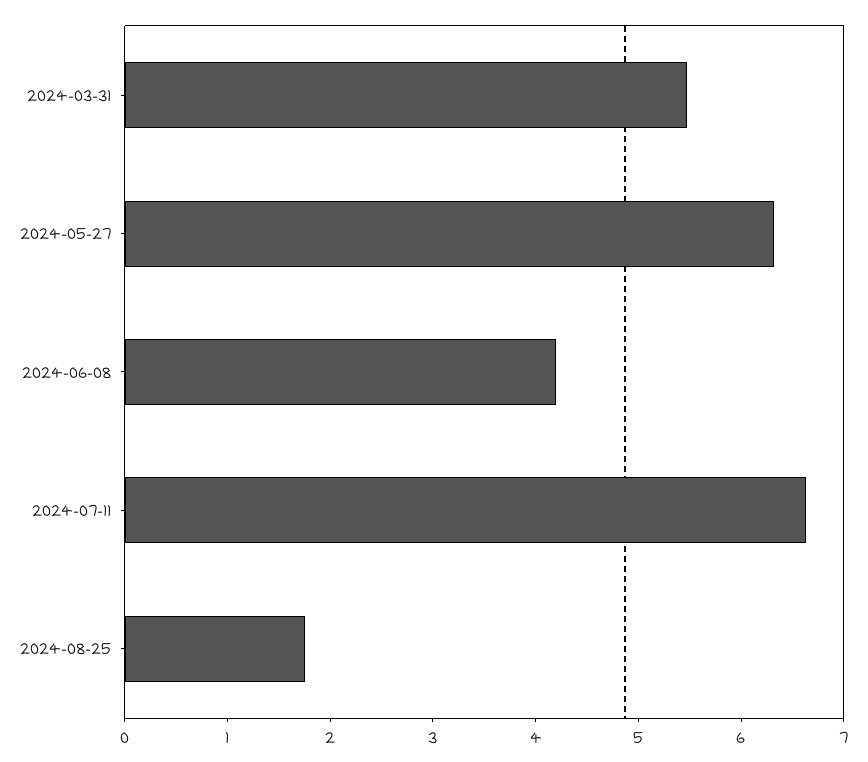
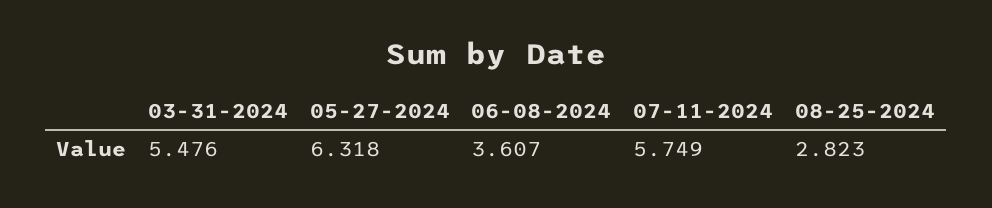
2024-06-08: 4.2 -> 3.607
2024-07-11: 6.6 -> 5.749
2024-08-25: 1.8 -> 2.823

